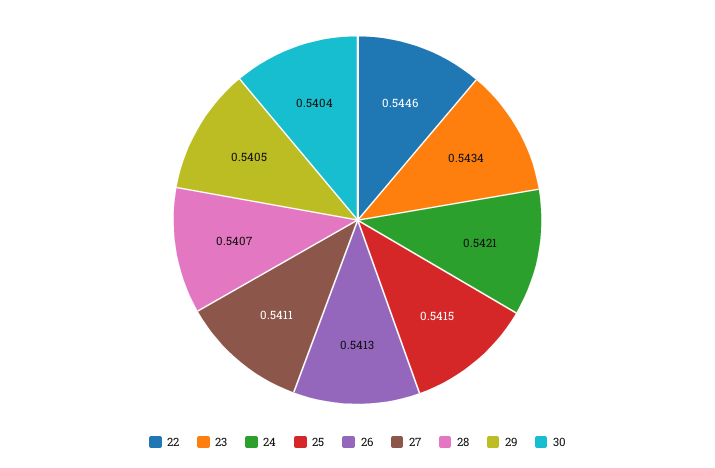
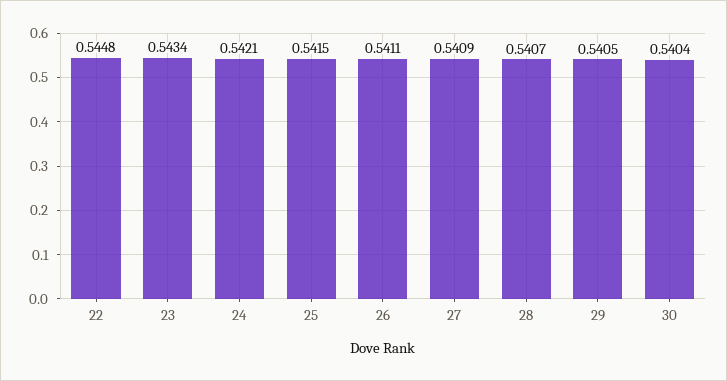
22: 0.5446 -> 0.5448
26: 0.5413 -> 0.5411
27: 0.5411 -> 0.5409

